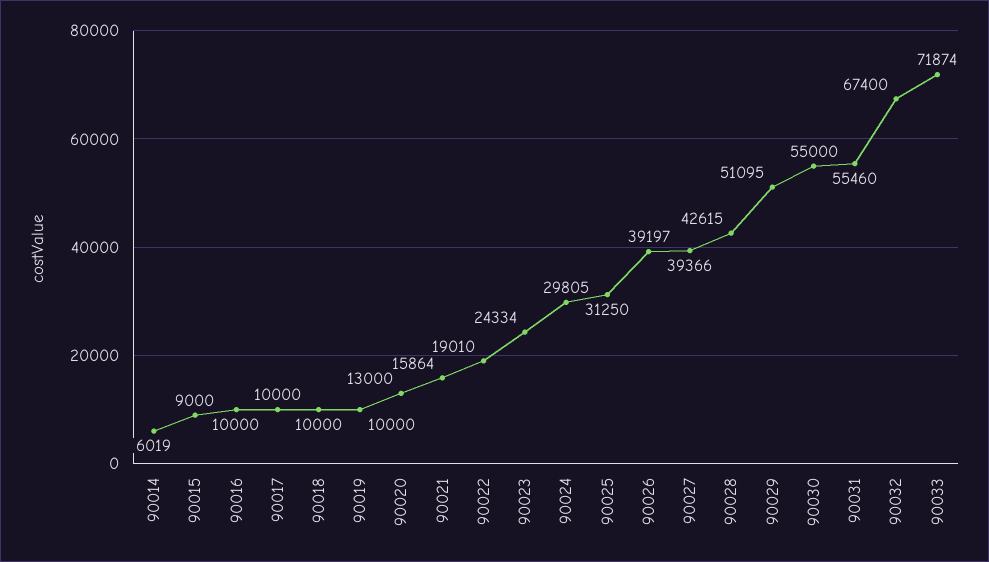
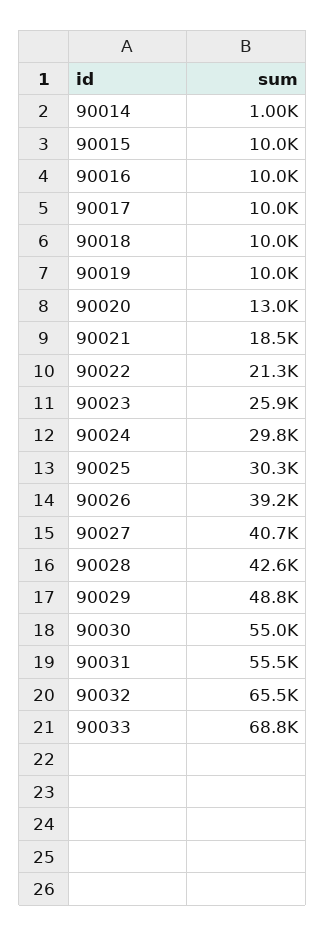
90014: 6019 -> 1000
90015: 9000 -> 10000
90021: 15864 -> 18500
90022: 19010 -> 21300
90023: 24334 -> 25900
90025: 31250 -> 30300
90027: 39366 -> 40700
90029: 51095 -> 48800
90032: 67400 -> 65500
90033: 71874 -> 68800

